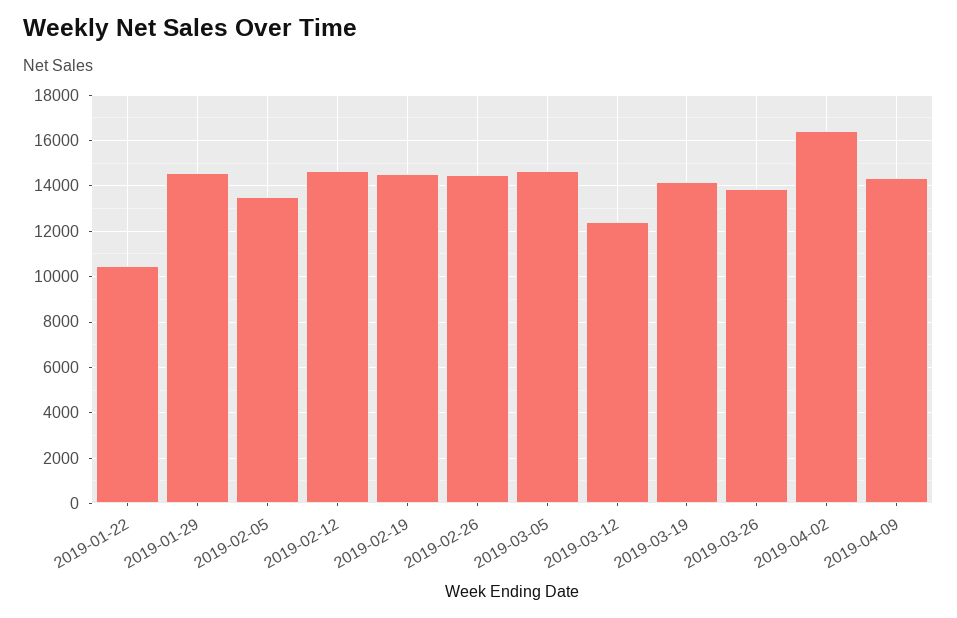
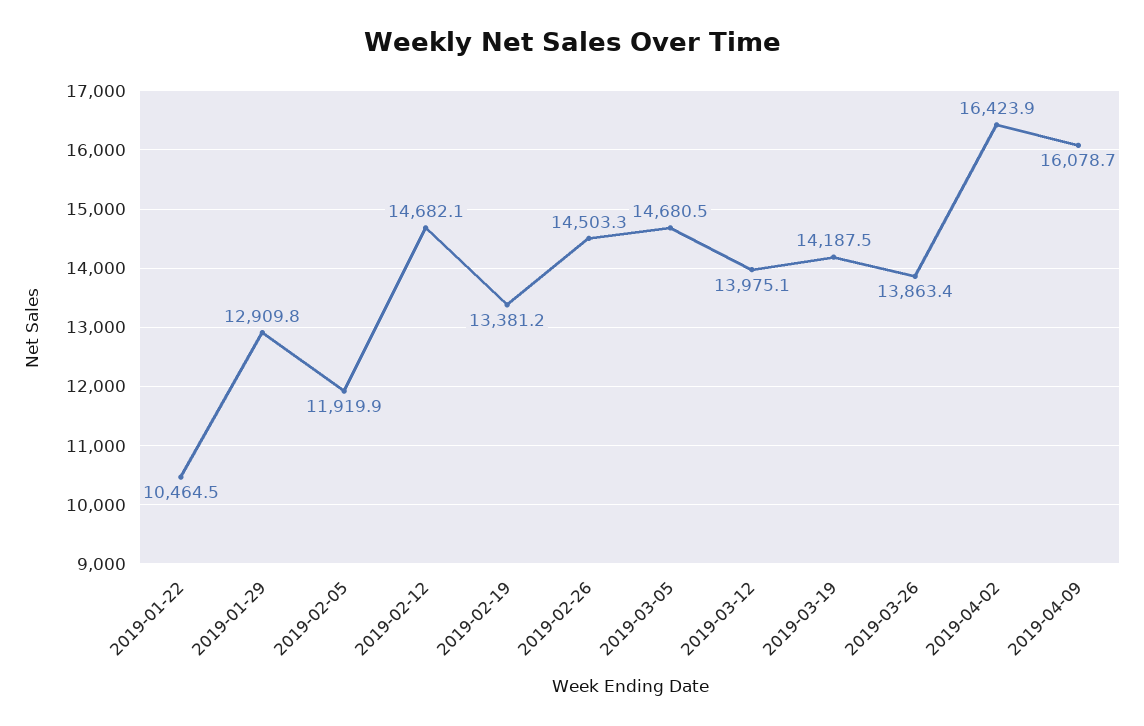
2019-01-29: 14500 -> 12909.8
2019-02-05: 13500 -> 11919.9
2019-02-19: 14500 -> 13381.2
2019-03-12: 12500 -> 13975.1
2019-04-09: 14500 -> 16078.7

